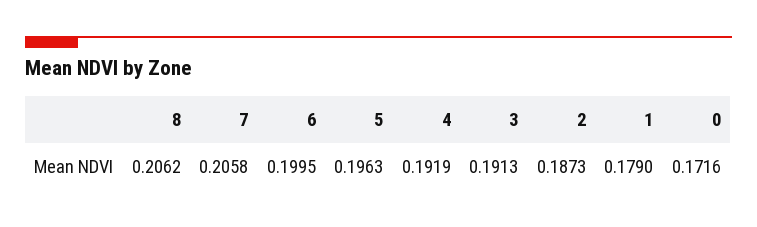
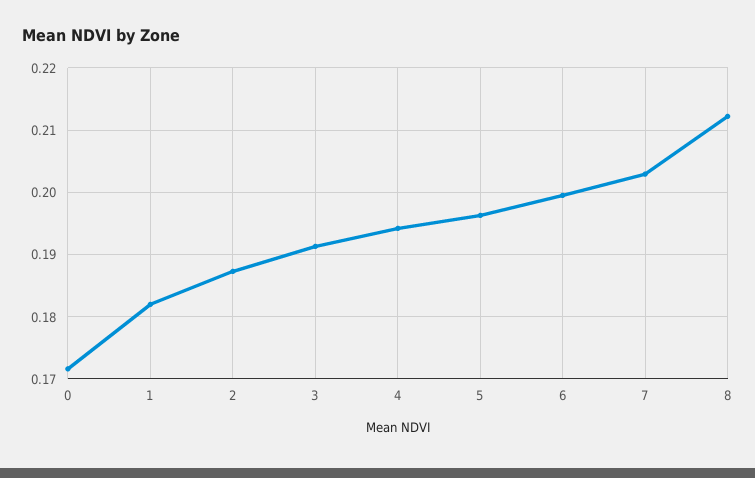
8: 0.2062 -> 0.212
7: 0.2058 -> 0.203
4: 0.1919 -> 0.194
1: 0.179 -> 0.182

